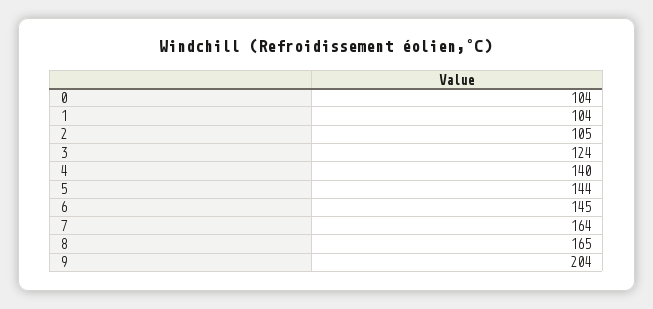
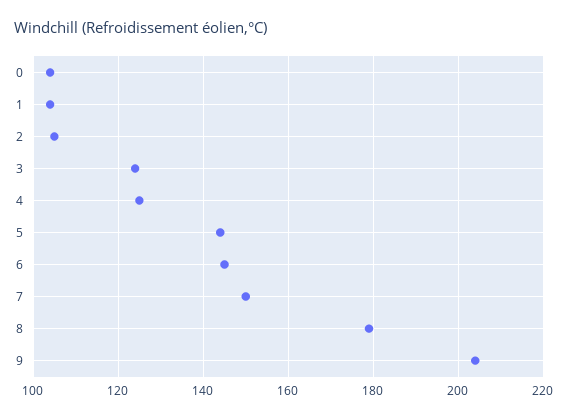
4: 140 -> 125
7: 164 -> 150
8: 165 -> 180

